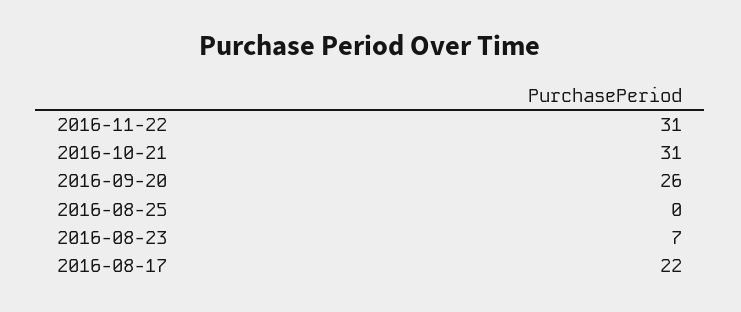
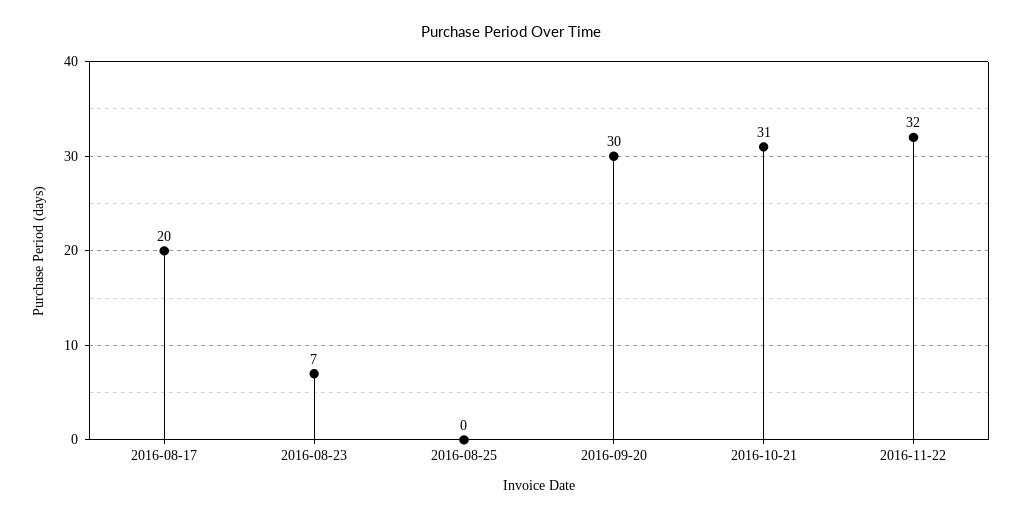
2016-11-22: 31 -> 32
2016-09-20: 26 -> 30
2016-08-17: 22 -> 20

